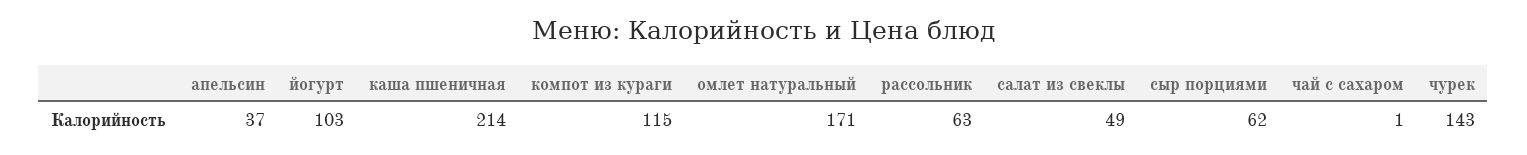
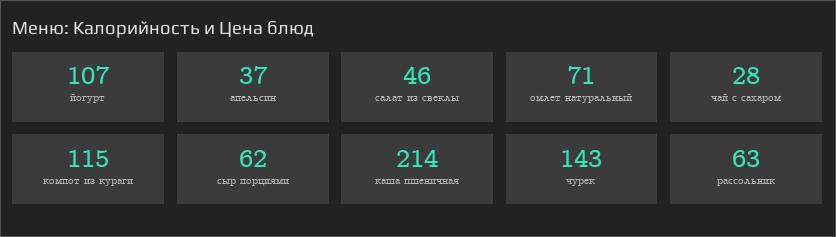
йогурт: 103 -> 107
омлет натуральный: 171 -> 71
салат из свеклы: 49 -> 46
чай с сахаром: 1 -> 28

